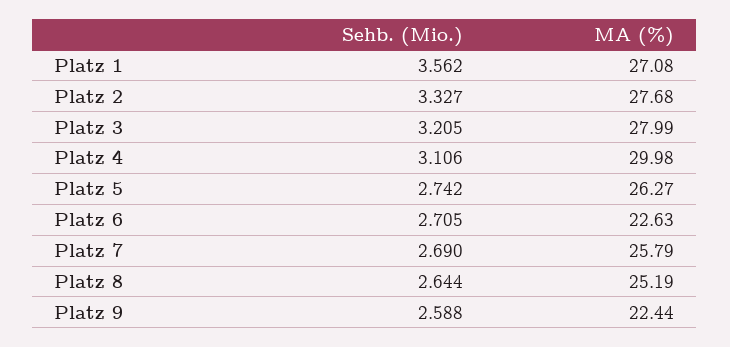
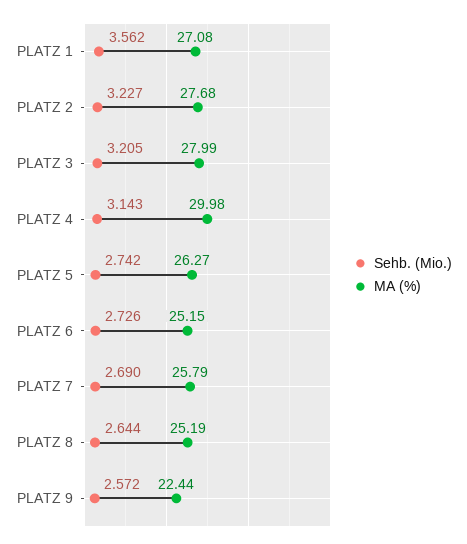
Sehb. (Mio.), Platz 2: 3.327 -> 3.227
Sehb. (Mio.), Platz 4: 3.106 -> 3.143
Sehb. (Mio.), Platz 6: 2.705 -> 2.726
MA (%), Platz 6: 22.63 -> 25.15
Sehb. (Mio.), Platz 9: 2.588 -> 2.572

